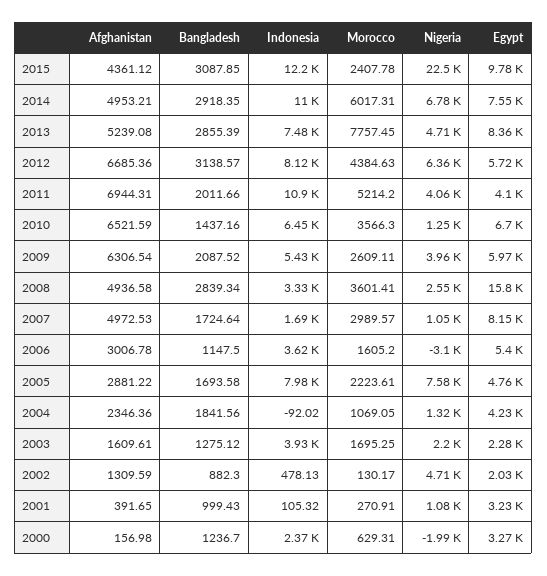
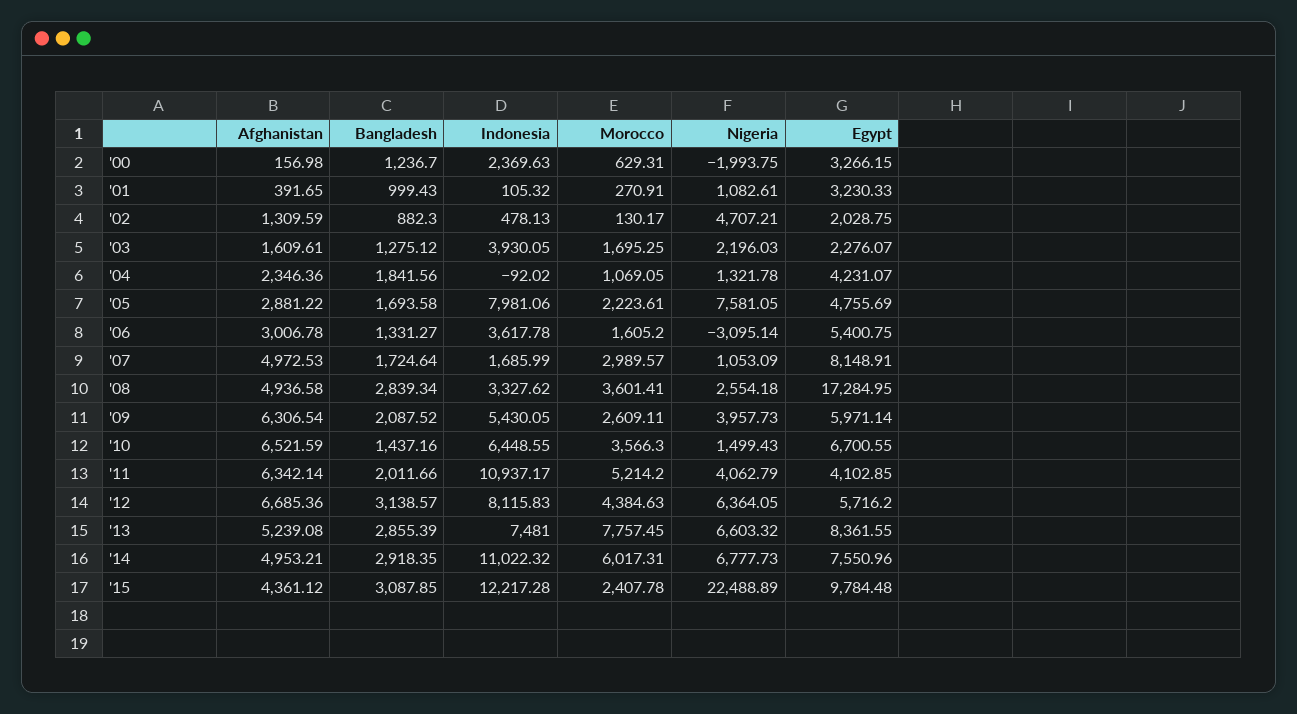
Nigeria, 2013: 4710 -> 6603.32
Afghanistan, 2011: 6944.31 -> 6342.14
Nigeria, 2010: 1250 -> 1499.43
Egypt, 2008: 15800 -> 17284.95
Bangladesh, 2006: 1147.5 -> 1331.27

